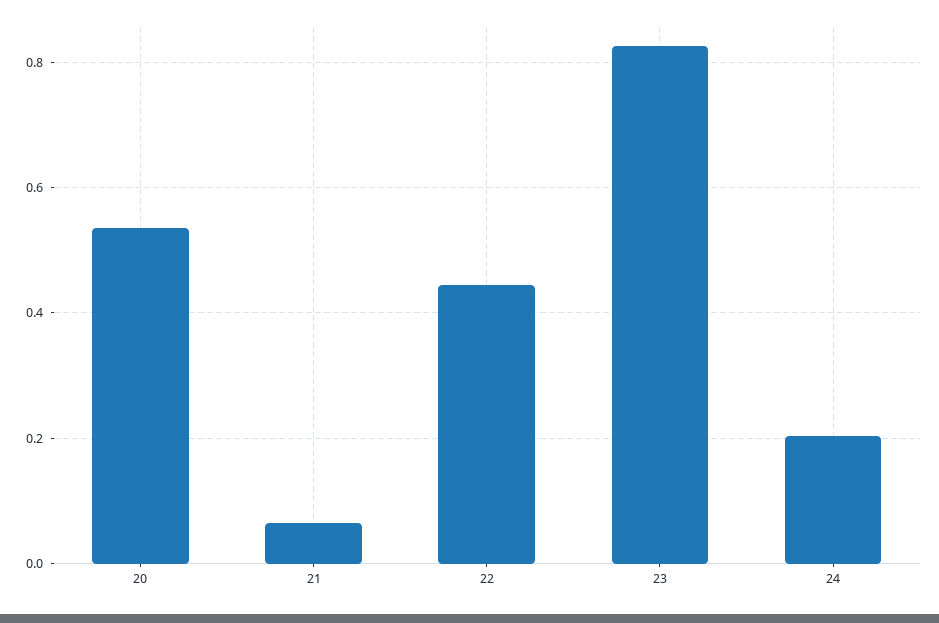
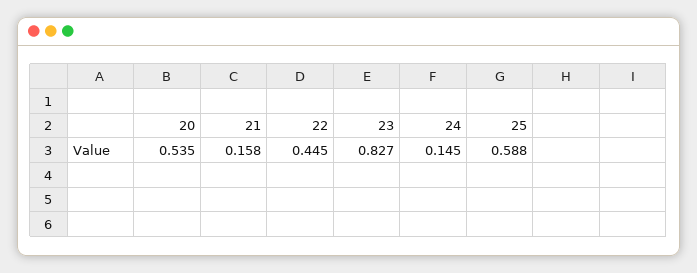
21: 0.06 -> 0.158
24: 0.2 -> 0.145
25: none -> 0.588

